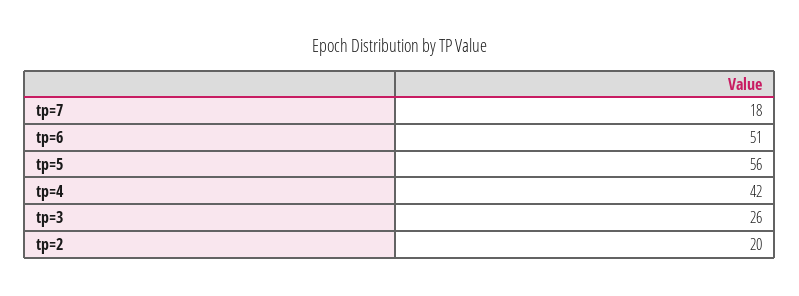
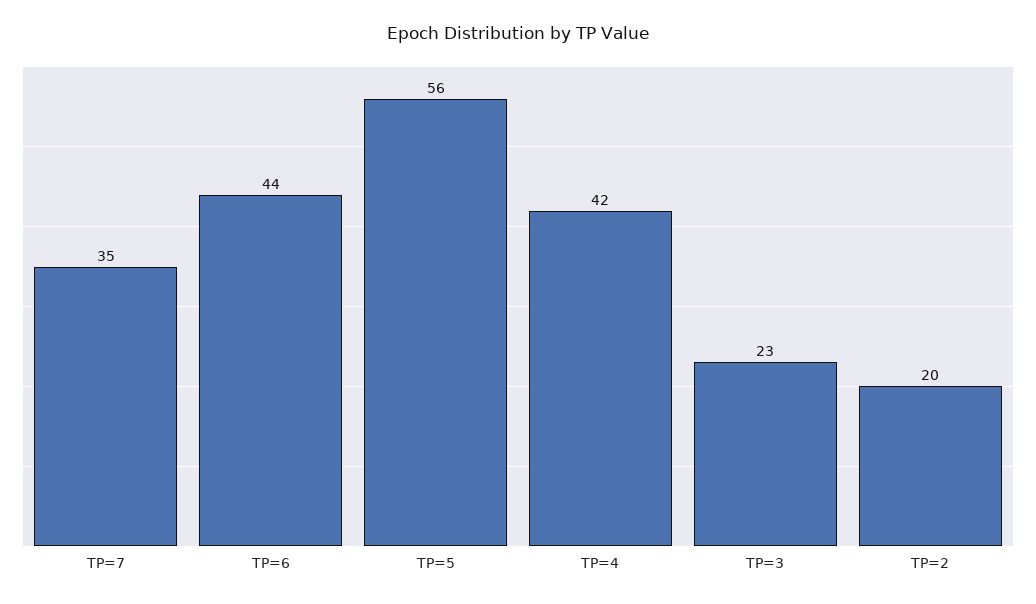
tp=7: 18 -> 35
tp=6: 51 -> 44
tp=3: 26 -> 23

